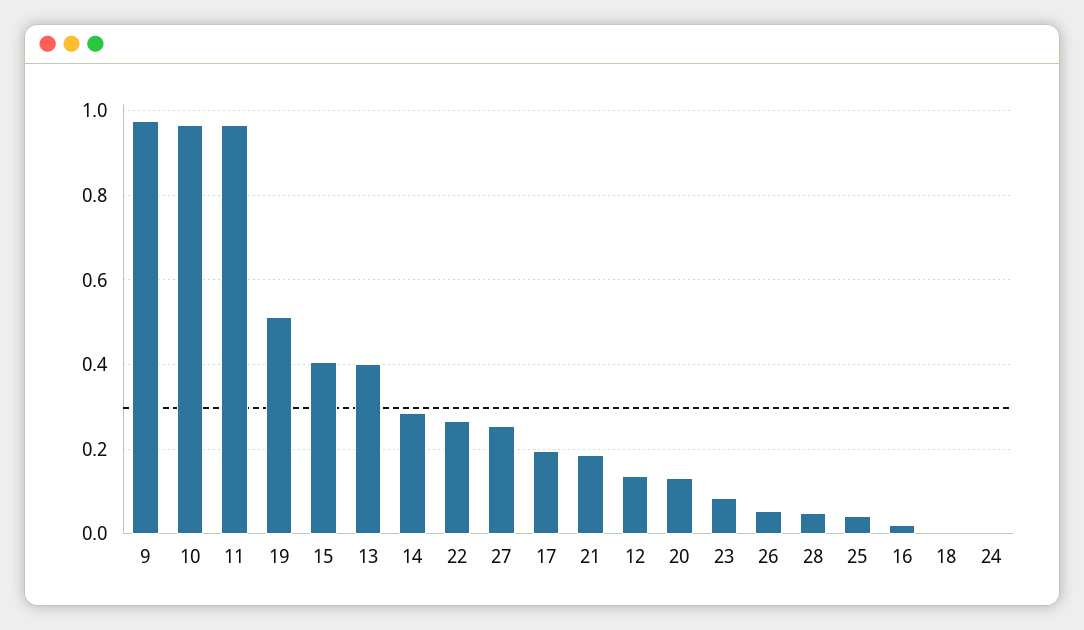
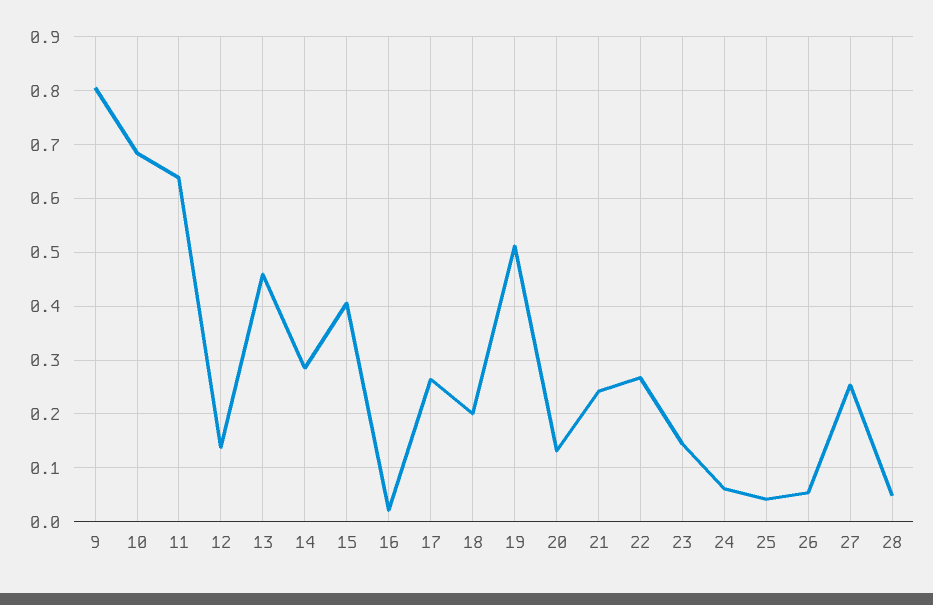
9: 0.98 -> 0.8
10: 0.96 -> 0.68
11: 0.96 -> 0.64
13: 0.4 -> 0.46
17: 0.2 -> 0.26
21: 0.18 -> 0.24
23: 0.08 -> 0.14
18: 0 -> 0.2
24: 0 -> 0.06

